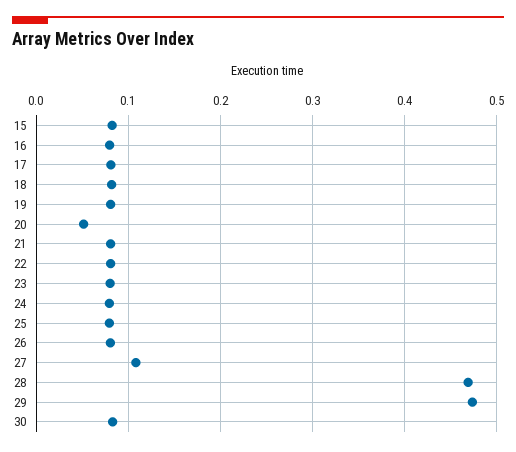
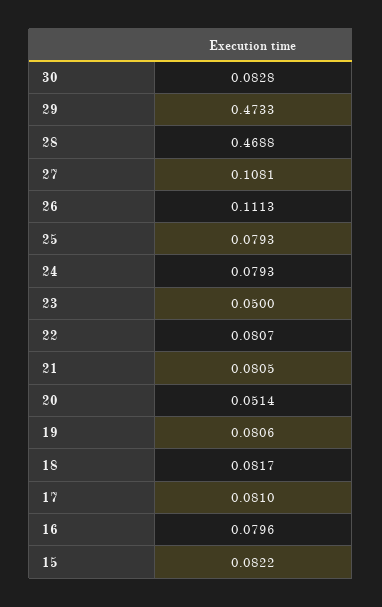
23: 0.08 -> 0.05
26: 0.08 -> 0.1113

